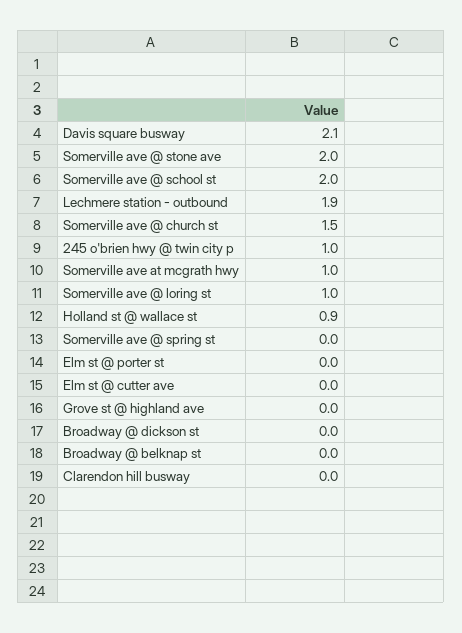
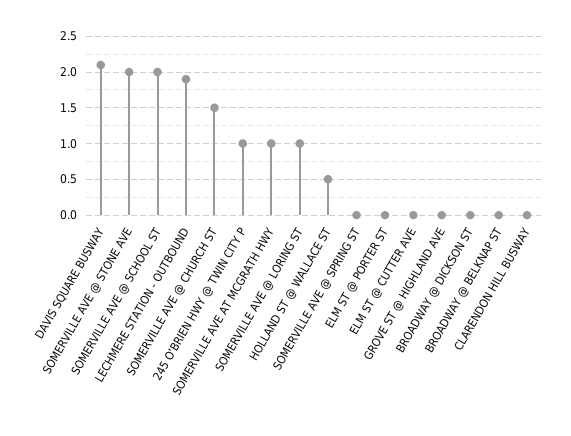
Holland st @ wallace st: 0.9 -> 0.5

